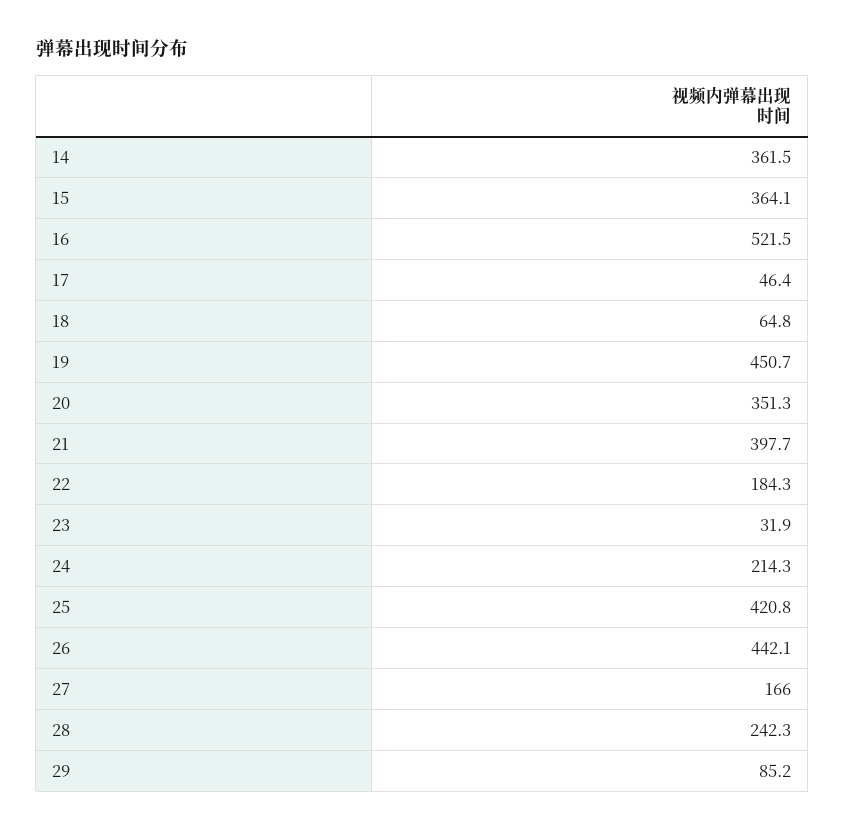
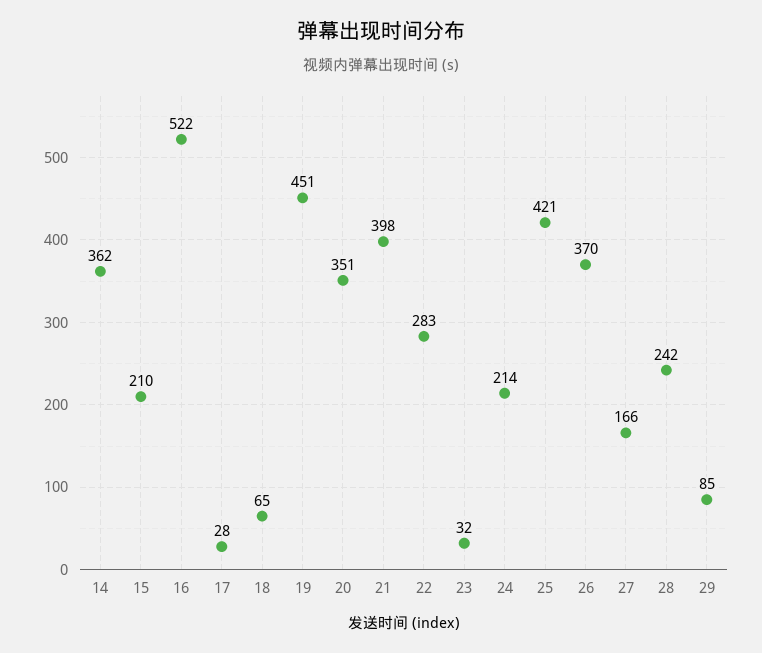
15: 364.1 -> 210
17: 46.4 -> 28
22: 184.3 -> 283
26: 442.1 -> 370

